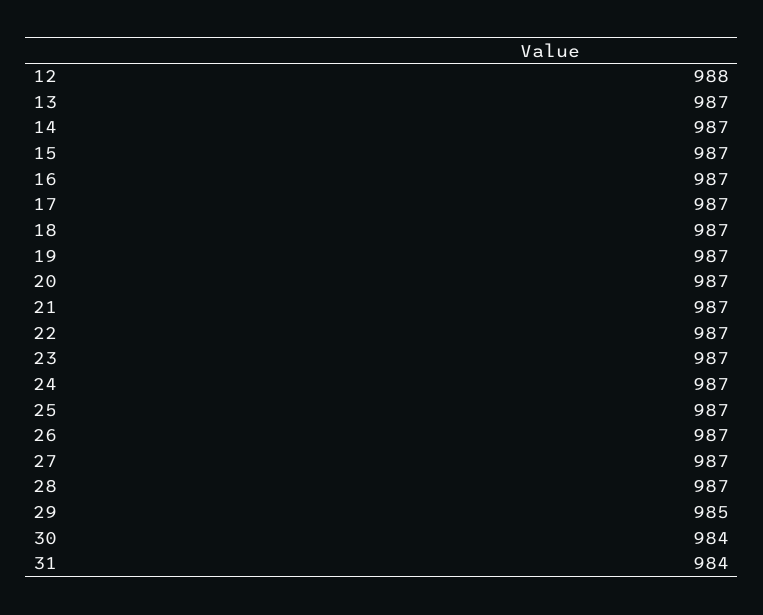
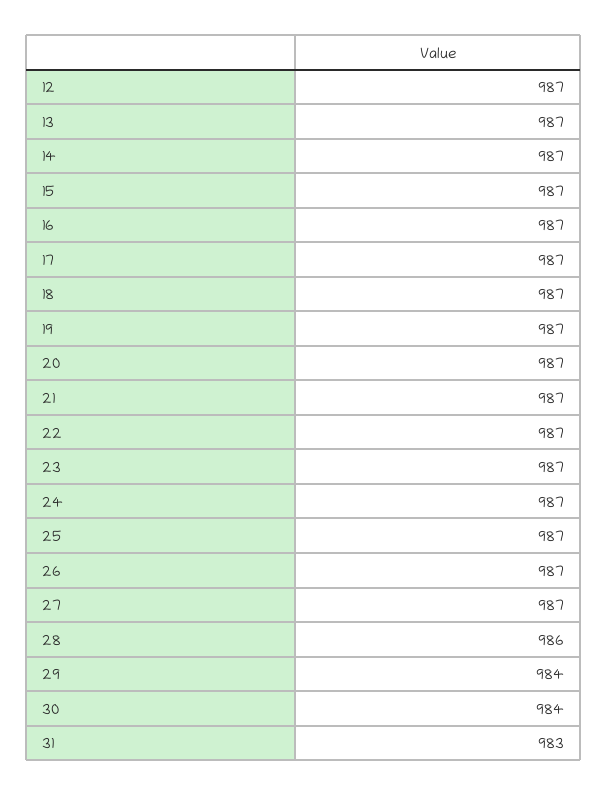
12: 988 -> 987
28: 987 -> 986
29: 985 -> 984
31: 984 -> 983

